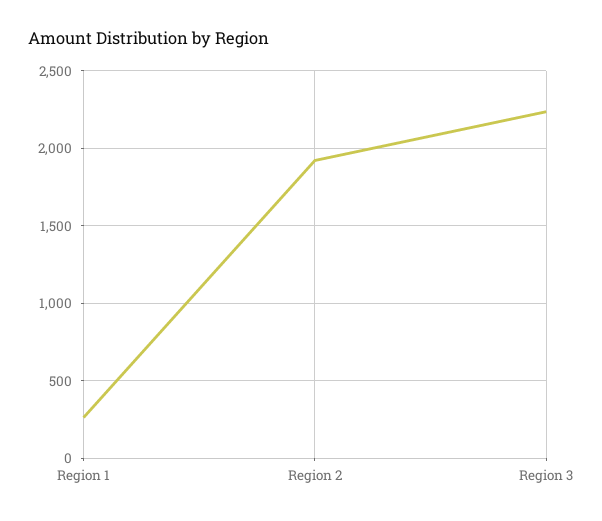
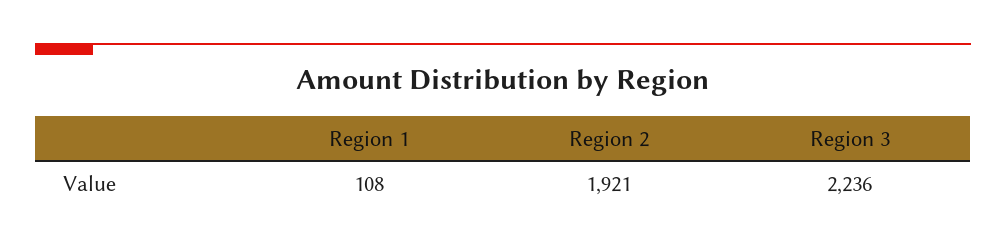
Region 1: 250 -> 108

